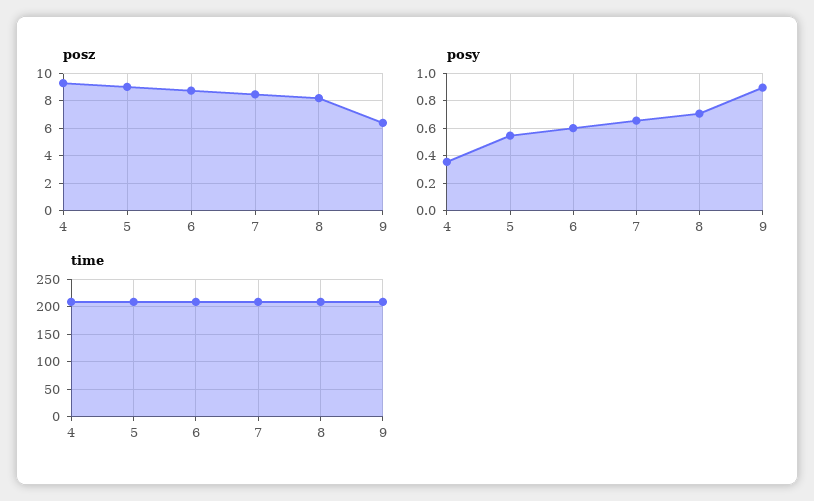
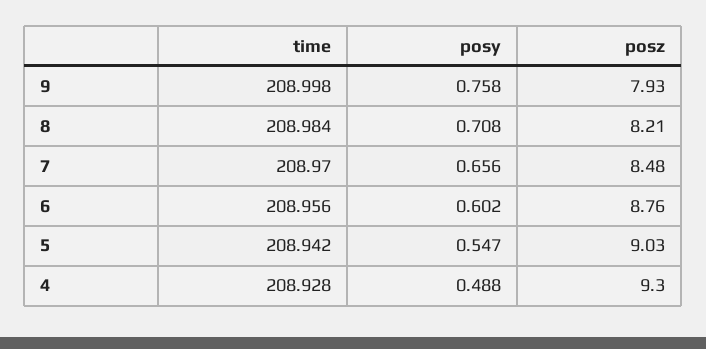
posz, 9: 6.5 -> 7.93
posy, 4: 0.35 -> 0.488
posy, 9: 0.9 -> 0.758

